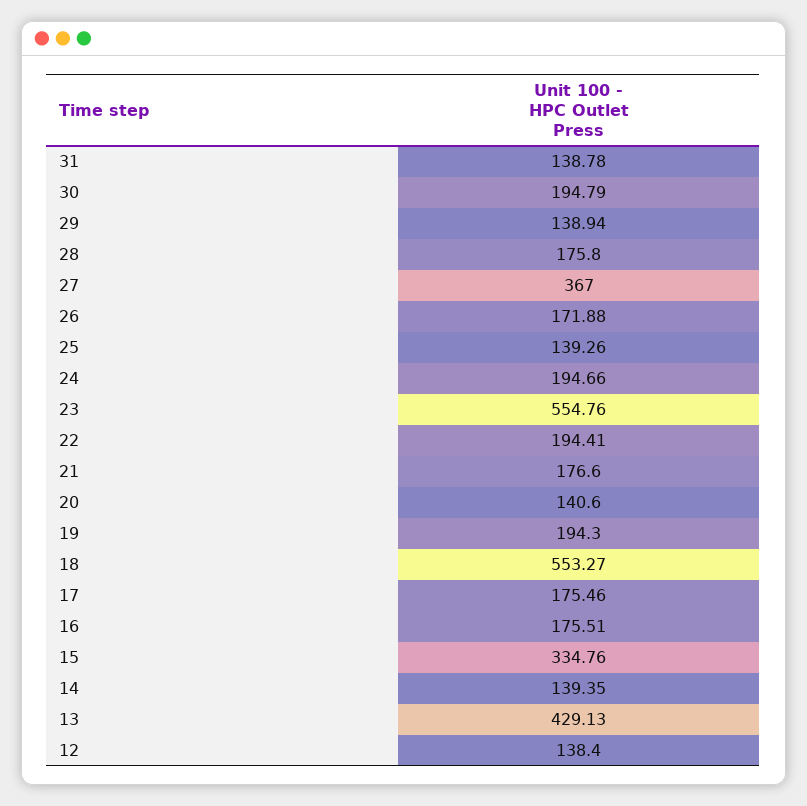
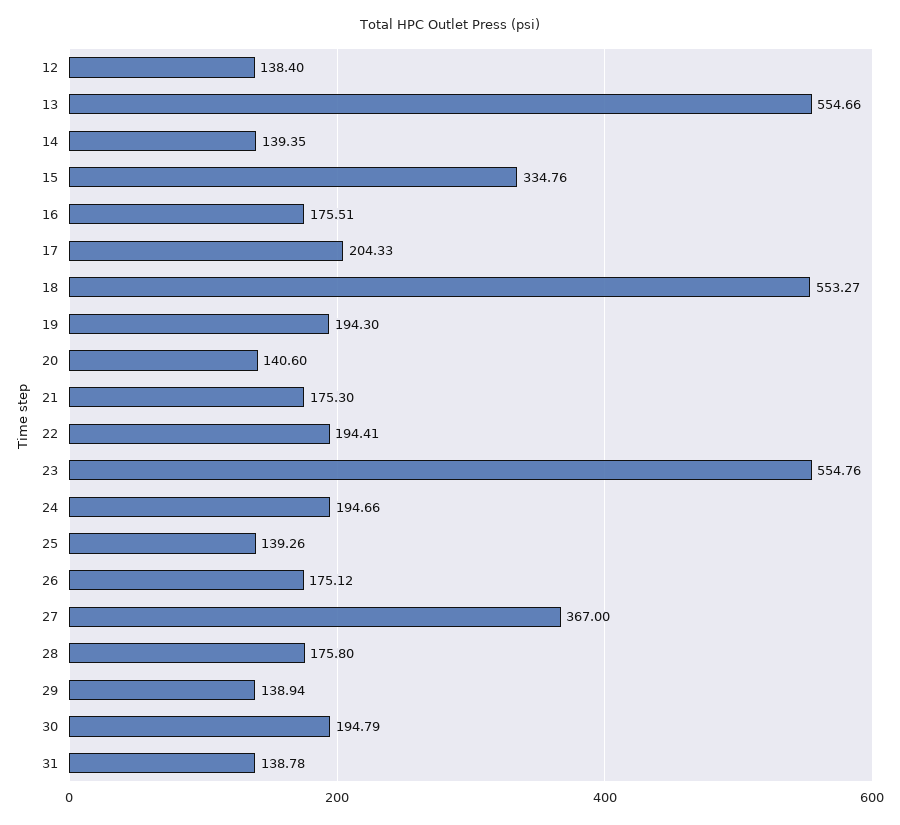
26: 171.88 -> 175.12
21: 176.6 -> 175.3
17: 175.46 -> 204.33
13: 429.13 -> 554.66

